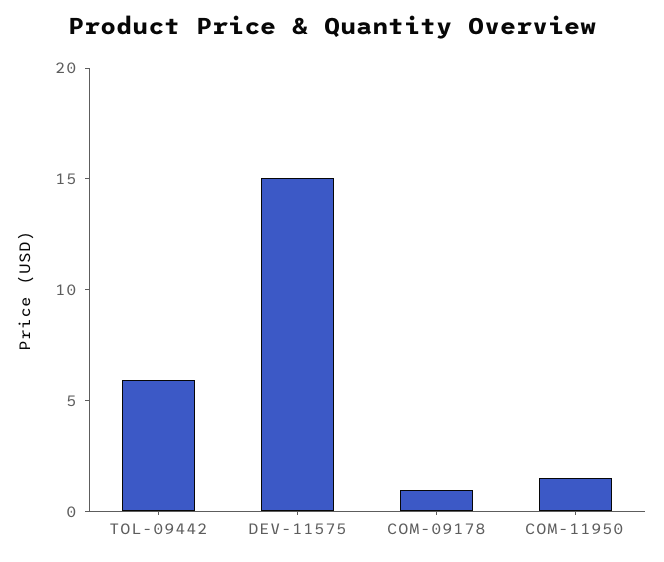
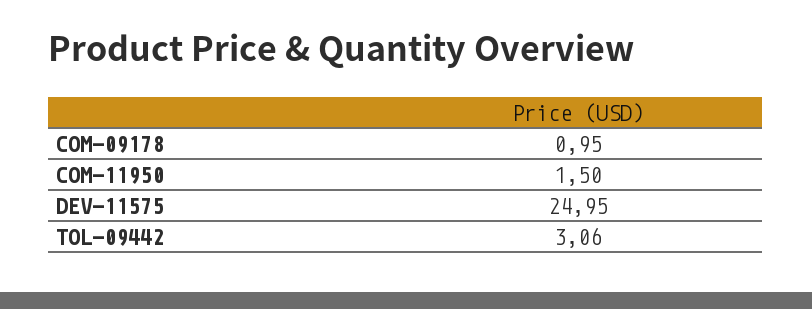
TOL-09442: 6 -> 3.06
DEV-11575: 15 -> 24.95

